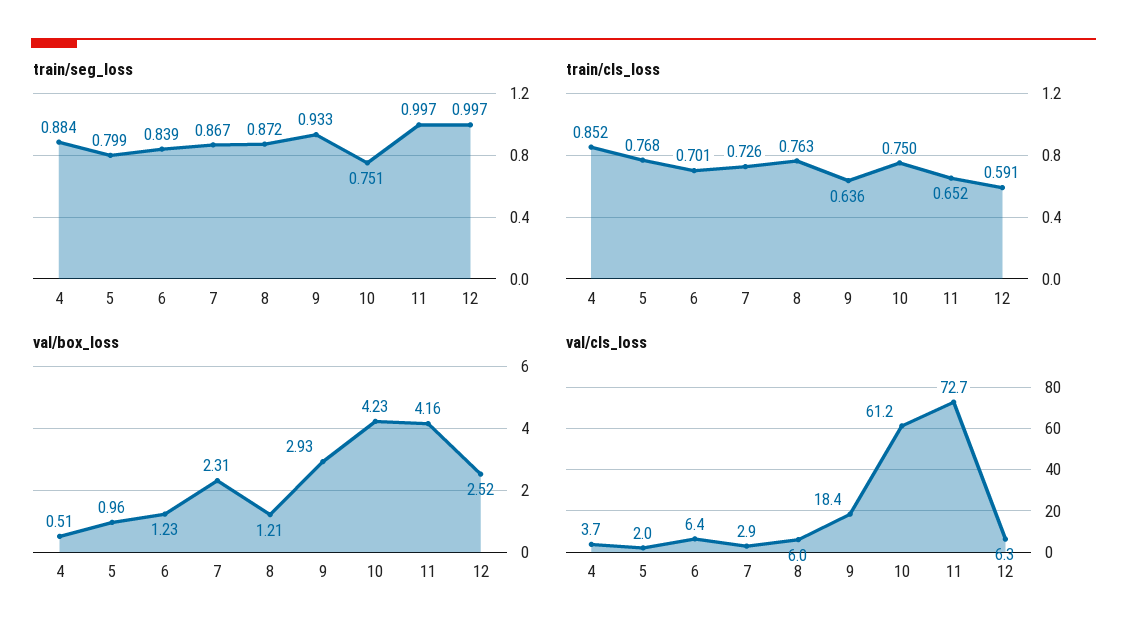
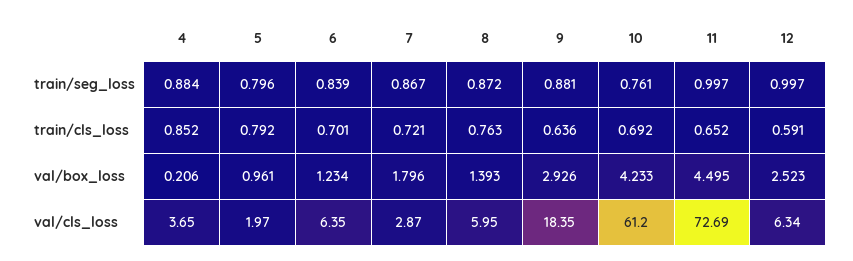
train/seg_loss, 5: 0.799 -> 0.796
train/seg_loss, 9: 0.933 -> 0.881
train/seg_loss, 10: 0.751 -> 0.761
train/cls_loss, 5: 0.768 -> 0.792
train/cls_loss, 7: 0.726 -> 0.721
train/cls_loss, 10: 0.75 -> 0.692
val/box_loss, 4: 0.51 -> 0.206
val/box_loss, 7: 2.31 -> 1.796
val/box_loss, 8: 1.21 -> 1.393
val/box_loss, 11: 4.16 -> 4.495

